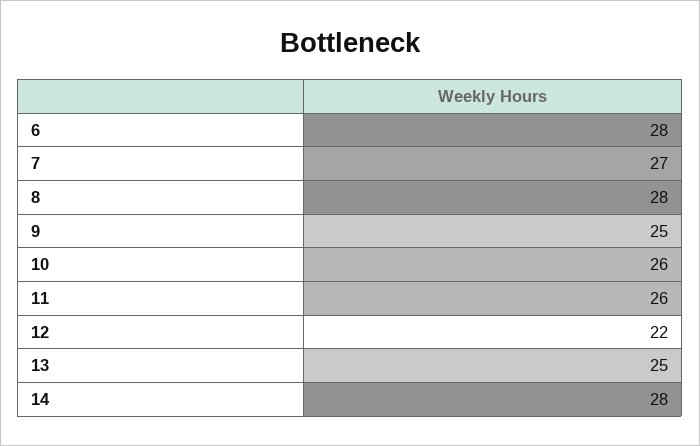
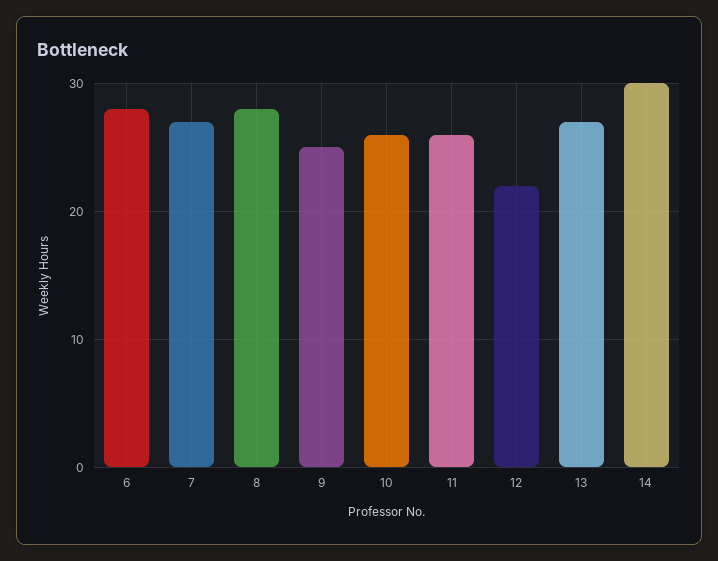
13: 25 -> 27
14: 28 -> 30

